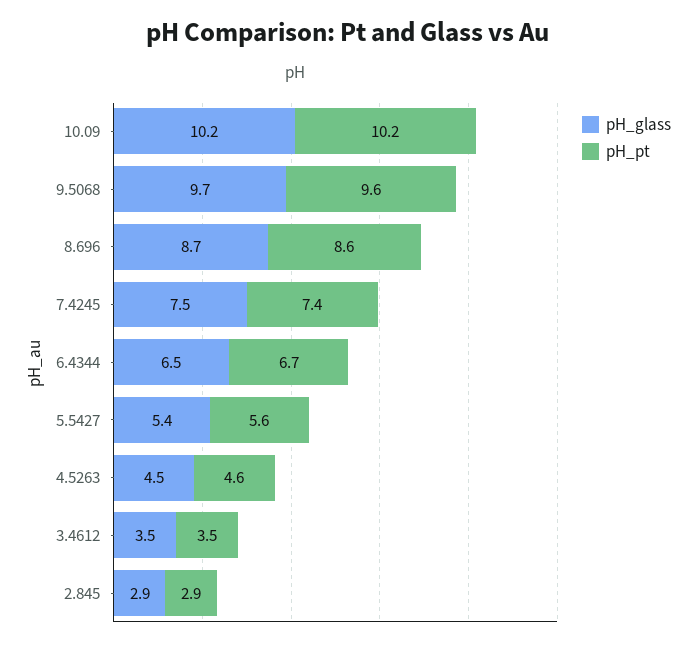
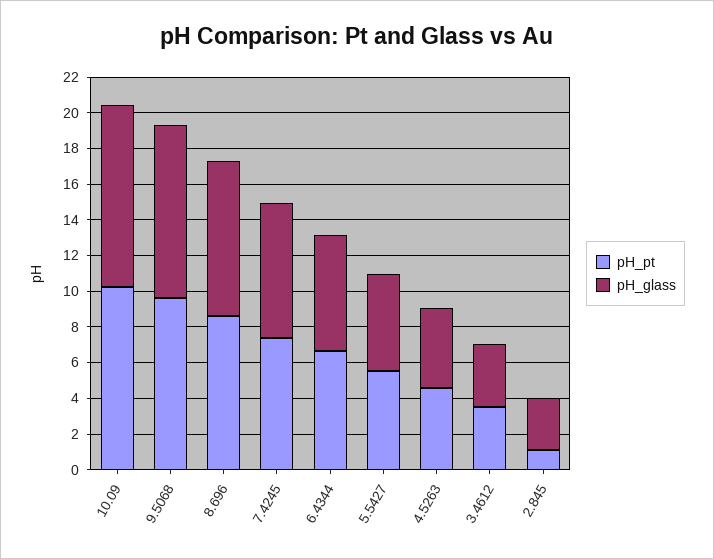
pH_pt, 2.845: 2.9 -> 1

